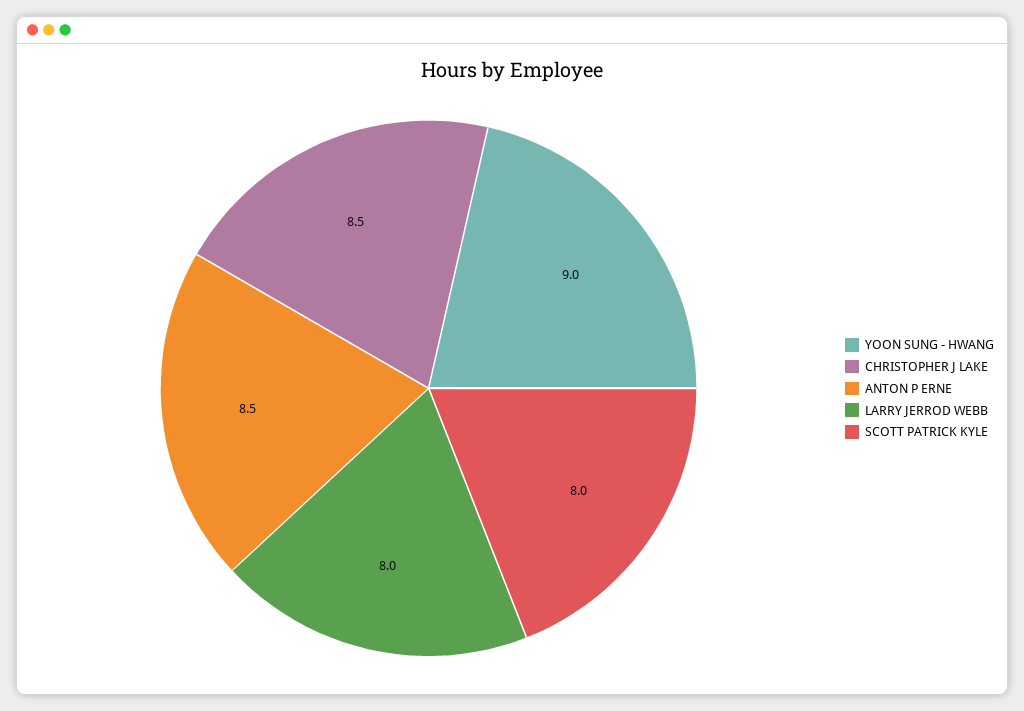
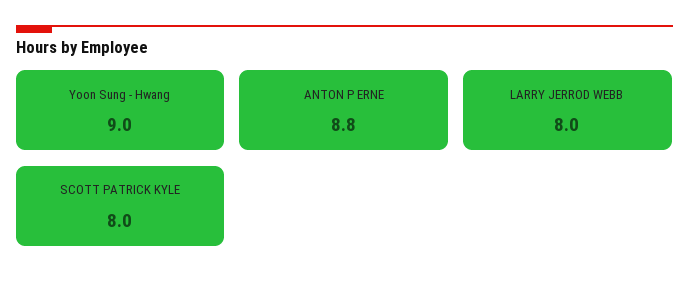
CHRISTOPHER J LAKE: 8.5 -> none
ANTON P ERNE: 8.5 -> 8.8

